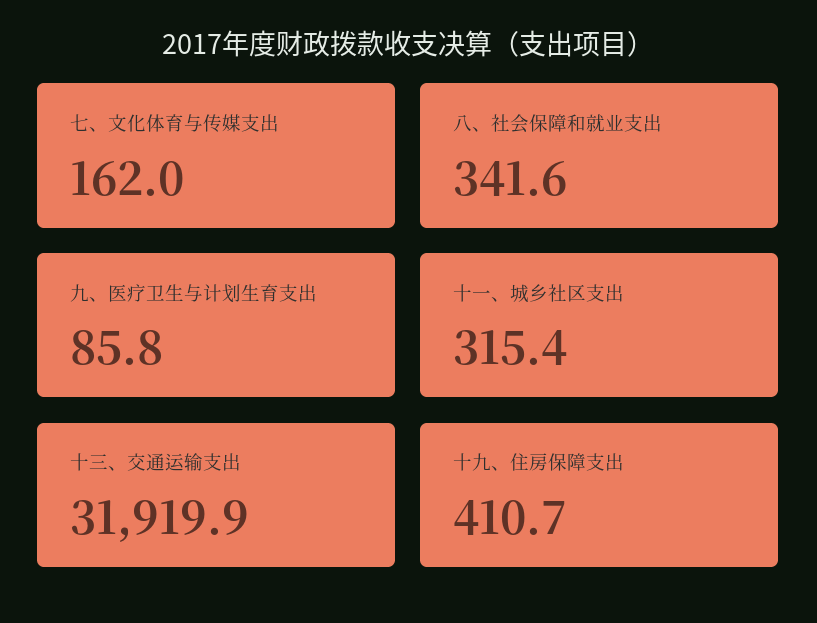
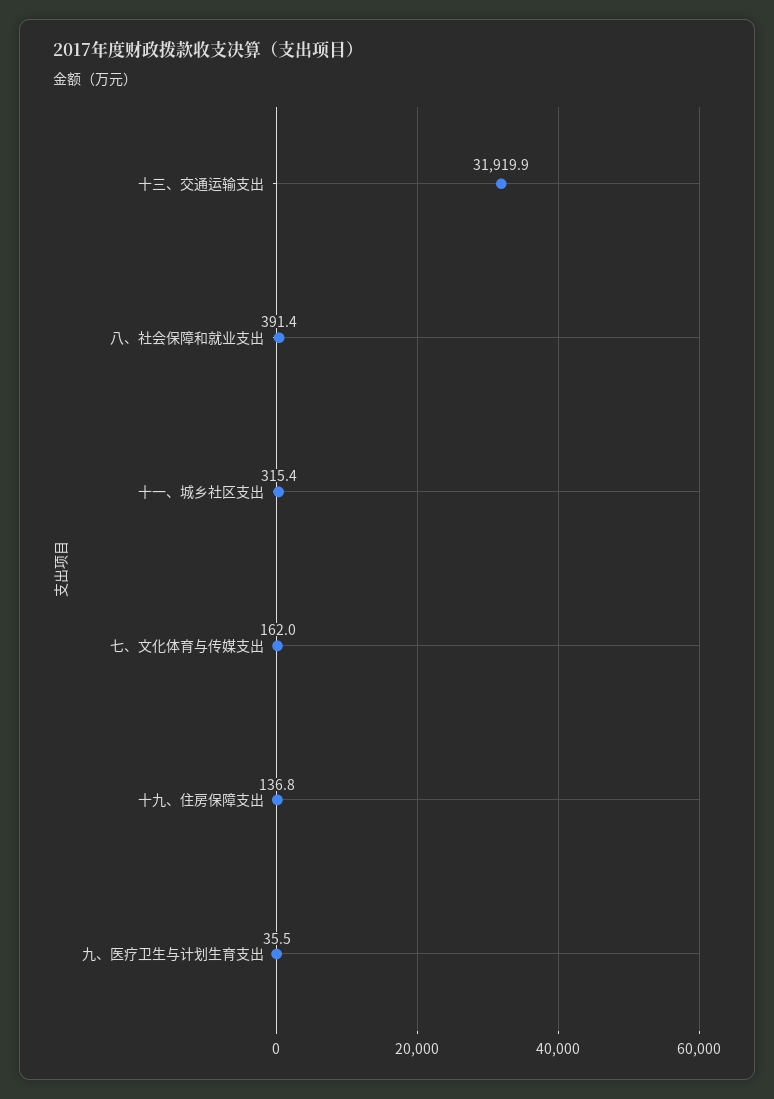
八、社会保障和就业支出: 341.6 -> 391.4
九、医疗卫生与计划生育支出: 85.8 -> 35.5
十九、住房保障支出: 410.7 -> 136.8

